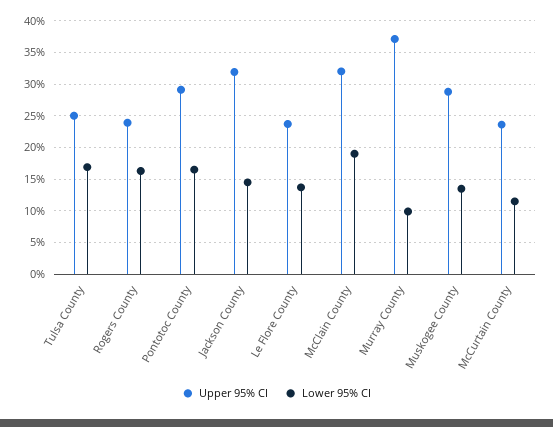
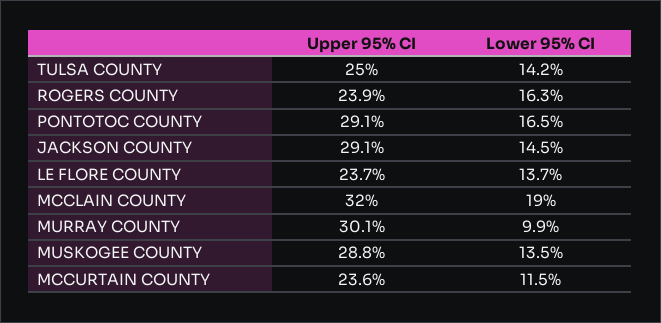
Lower 95% CI, Tulsa County: 17 -> 14.2
Upper 95% CI, Jackson County: 32 -> 29.1
Upper 95% CI, Murray County: 37 -> 30.1

